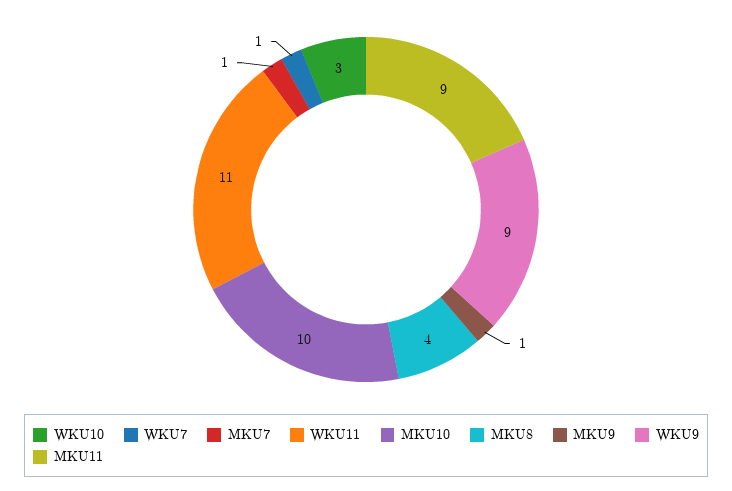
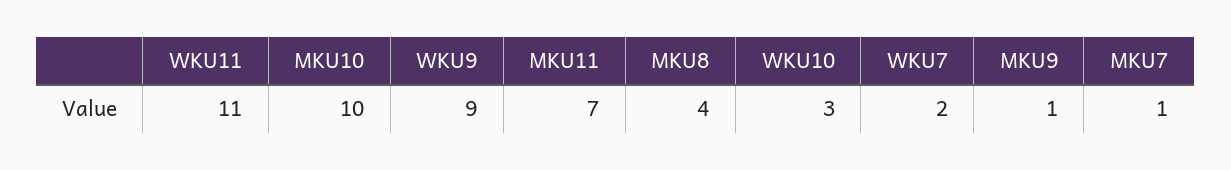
WKU7: 1 -> 2
MKU11: 9 -> 7

